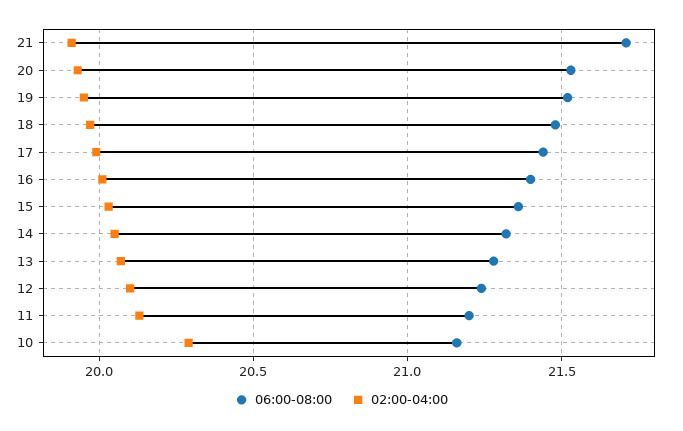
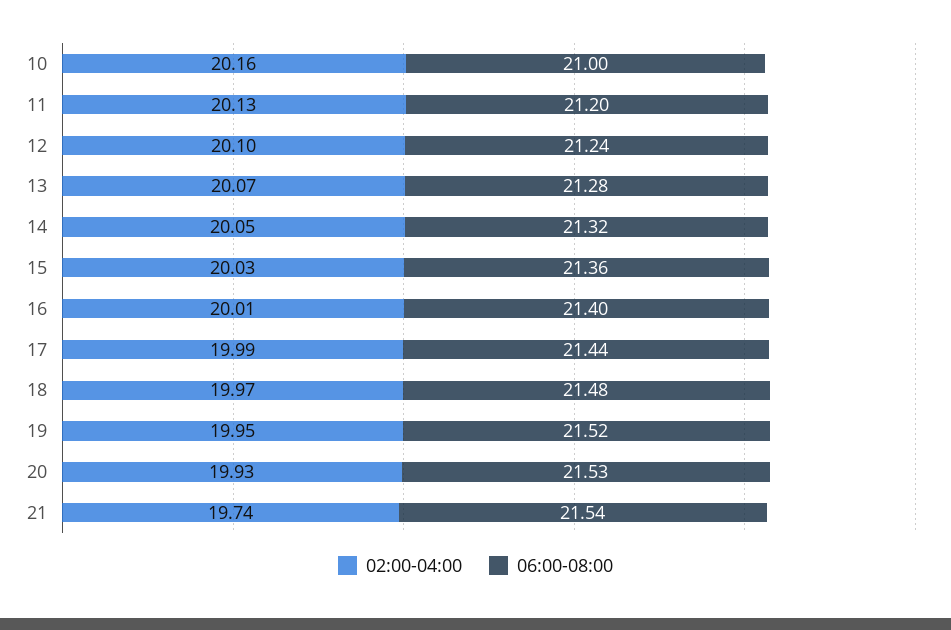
06:00-08:00, 21: 21.7 -> 21.54
02:00-04:00, 21: 19.9 -> 19.74
06:00-08:00, 10: 21.15 -> 21
02:00-04:00, 10: 20.3 -> 20.16

